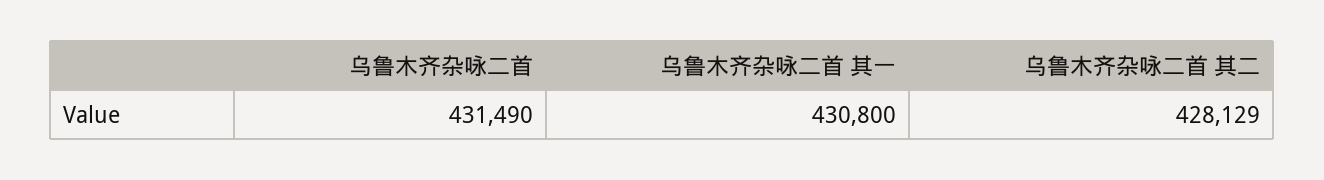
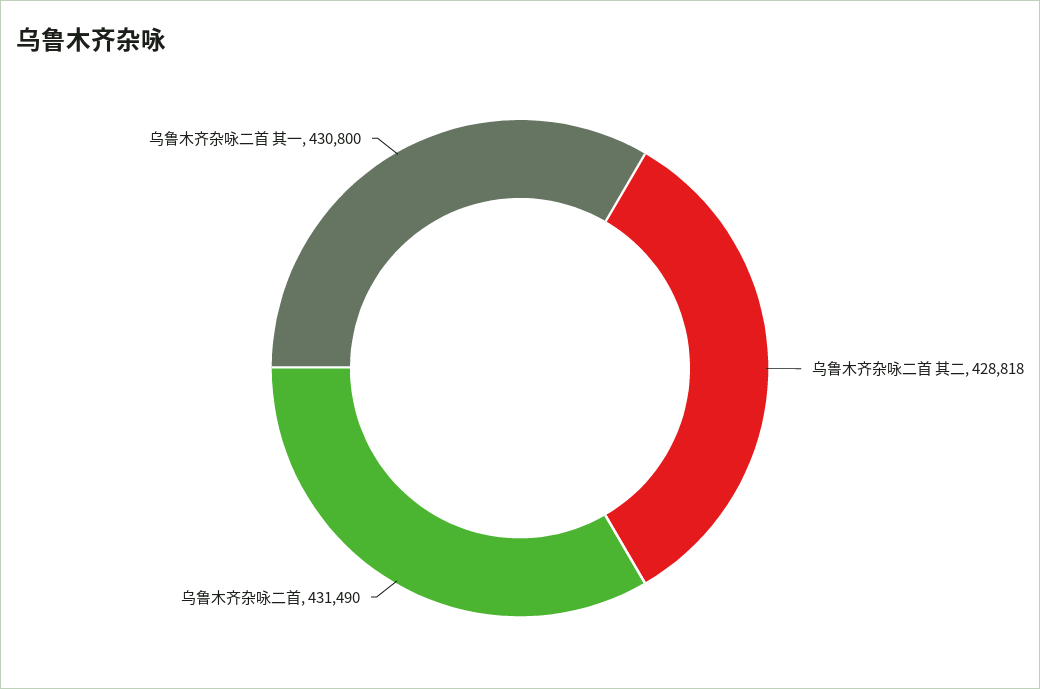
乌鲁木齐杂咏二首 其二: 428129 -> 428818

